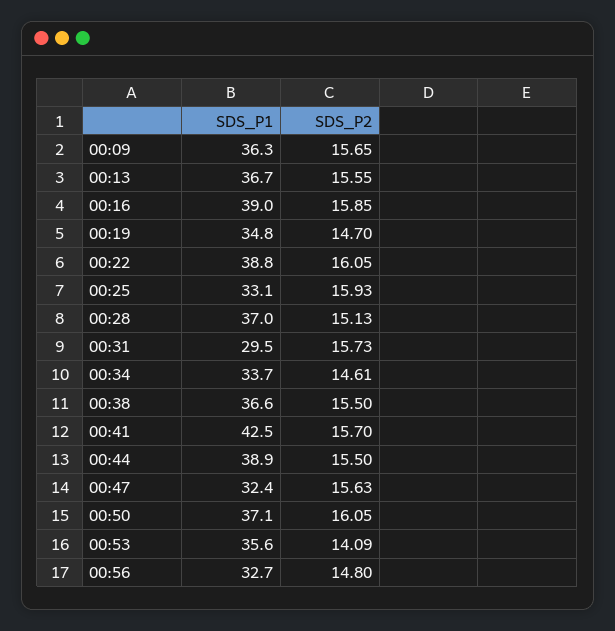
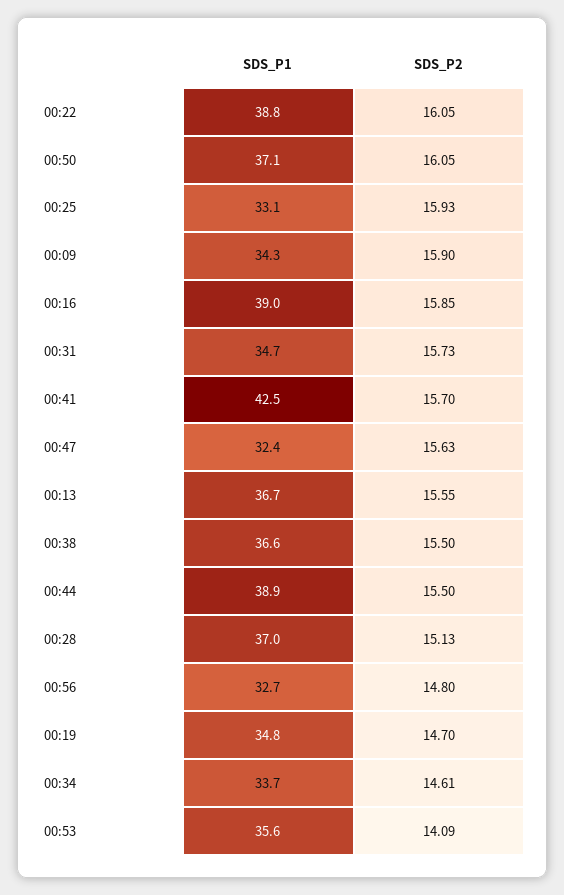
SDS_P1, 00:09: 36.3 -> 34.3
SDS_P2, 00:09: 15.65 -> 15.9
SDS_P1, 00:31: 29.5 -> 34.7

